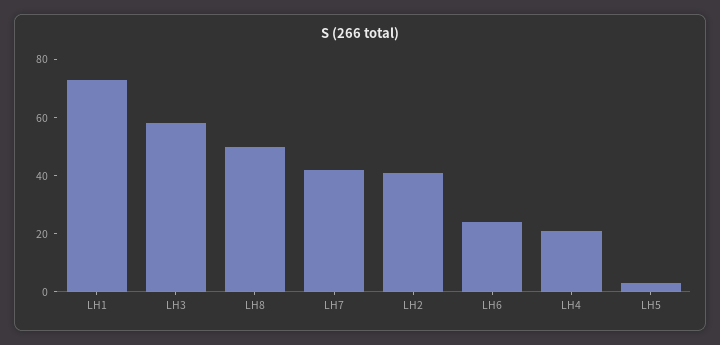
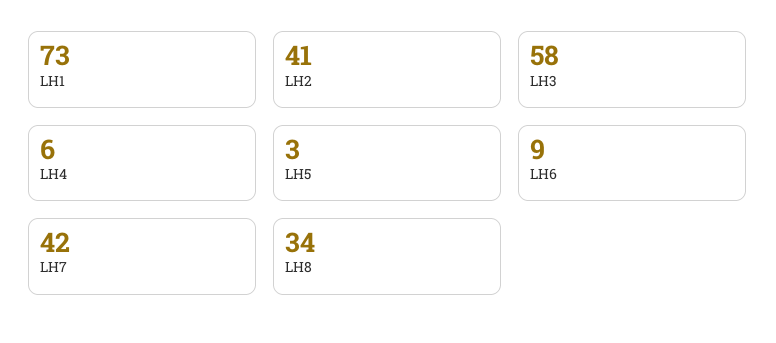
LH8: 50 -> 34
LH6: 25 -> 9
LH4: 20 -> 6

